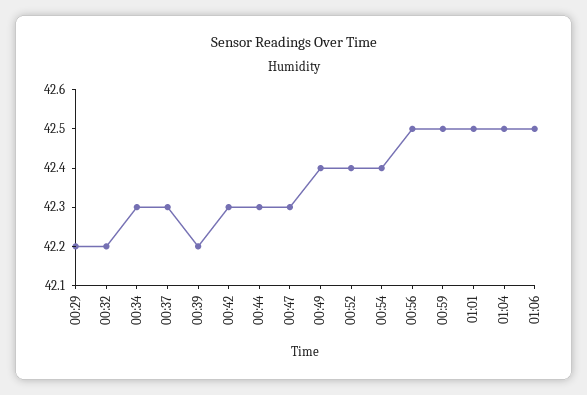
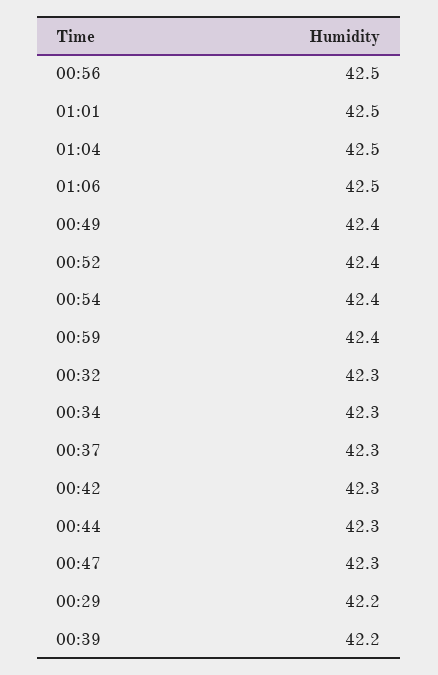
00:32: 42.2 -> 42.3
00:59: 42.5 -> 42.4

